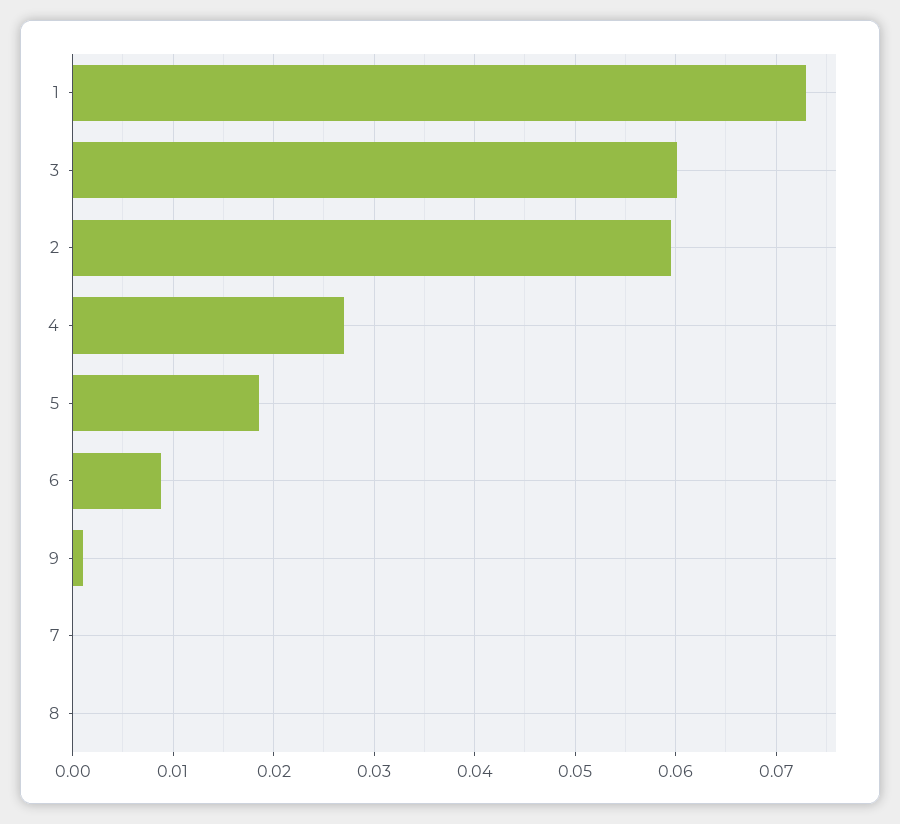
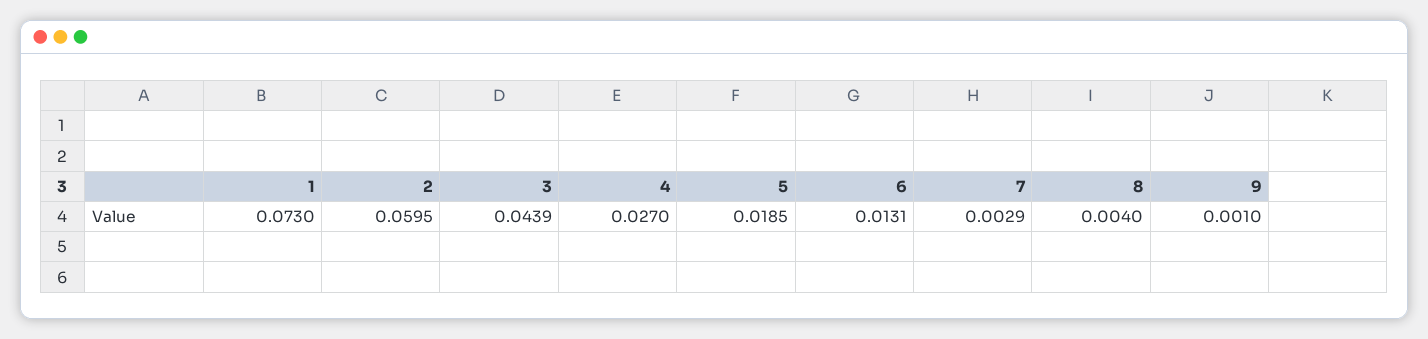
3: 0.06 -> 0.0439
6: 0.009 -> 0.0131
7: 0 -> 0.0029
8: 0 -> 0.004

